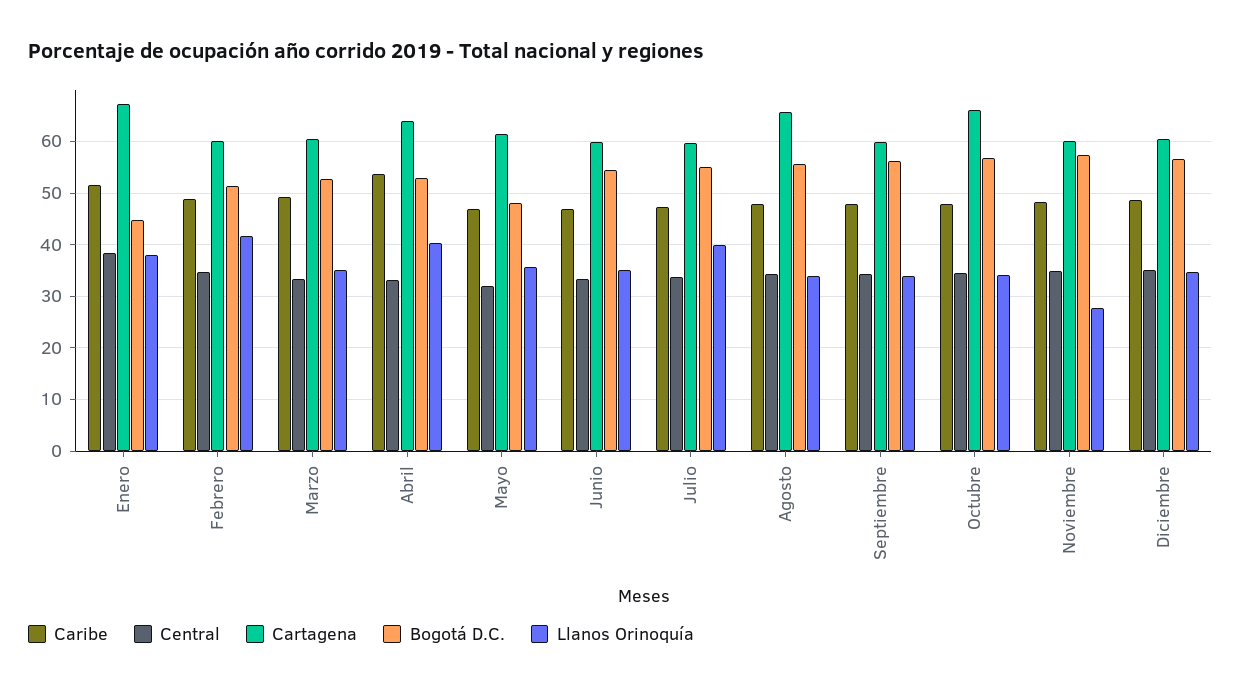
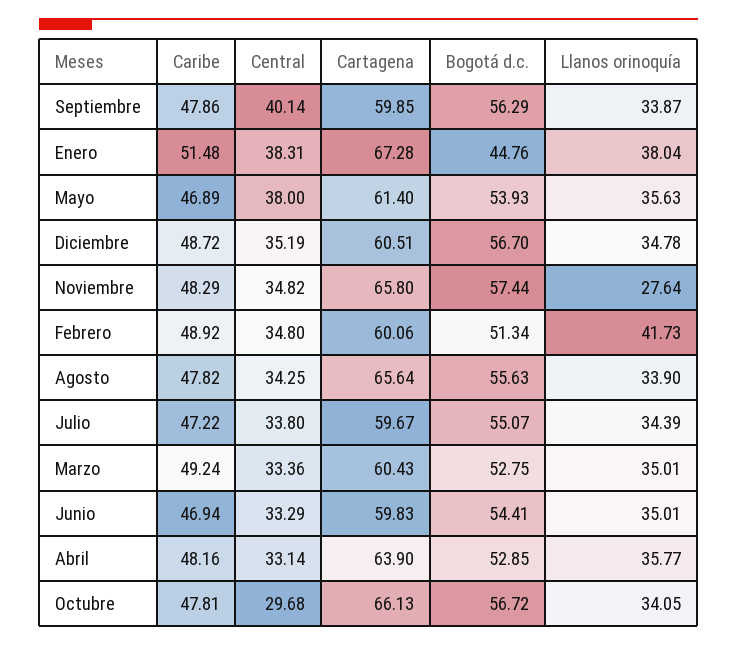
Caribe, Abril: 54 -> 48.16
Llanos Orinoquía, Abril: 40 -> 35.77
Central, Mayo: 32 -> 38
Bogotá D.C., Mayo: 48 -> 53.93
Llanos Orinoquía, Julio: 40 -> 34.39
Central, Septiembre: 34 -> 40.14
Central, Octubre: 34 -> 29.68
Cartagena, Noviembre: 60 -> 65.8

